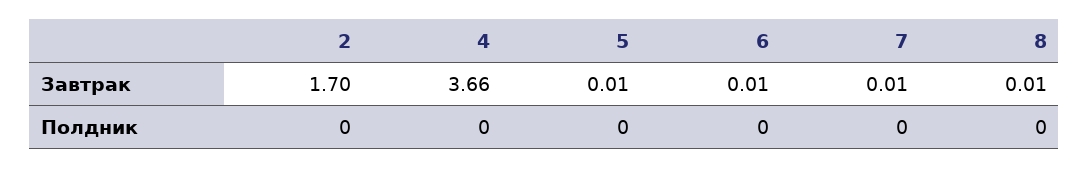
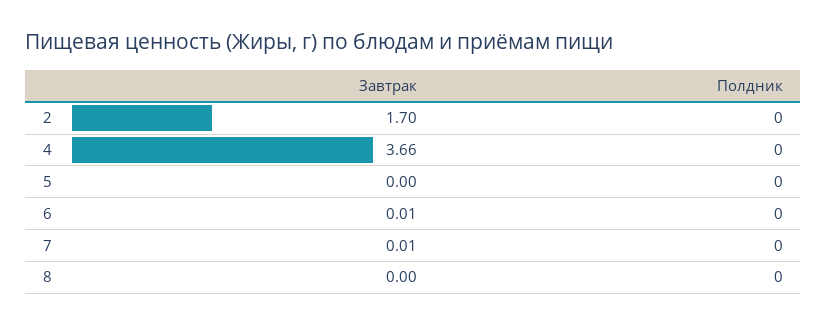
5, Завтрак: 0.01 -> 0
8, Завтрак: 0.01 -> 0

